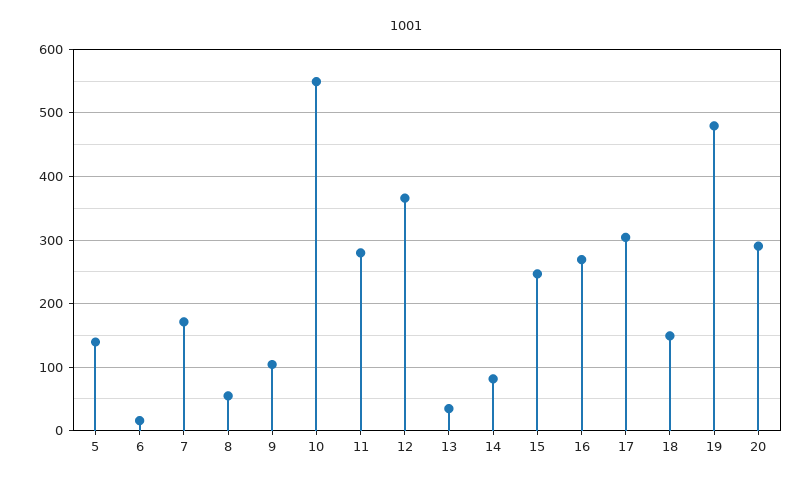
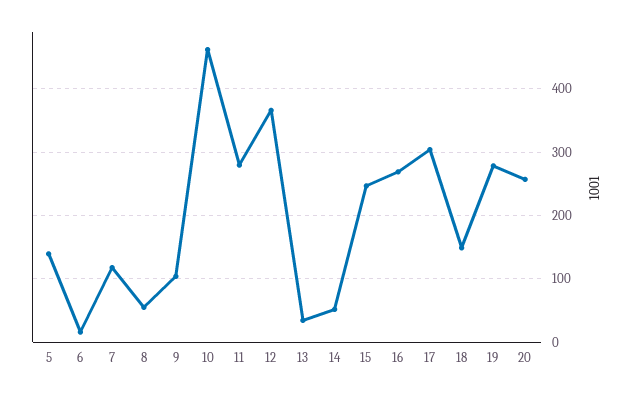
7: 170 -> 120
10: 550 -> 460
14: 80 -> 50
19: 480 -> 280
20: 290 -> 260

